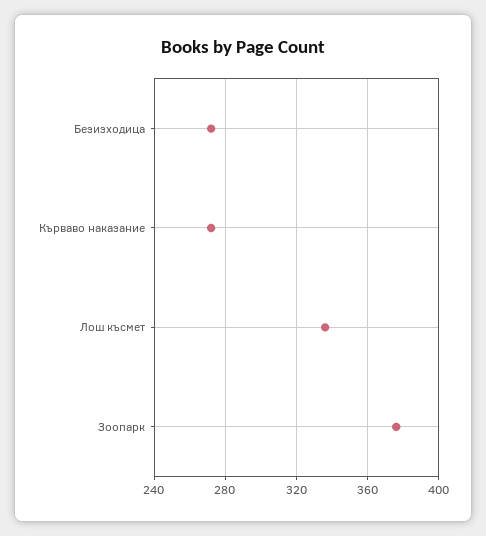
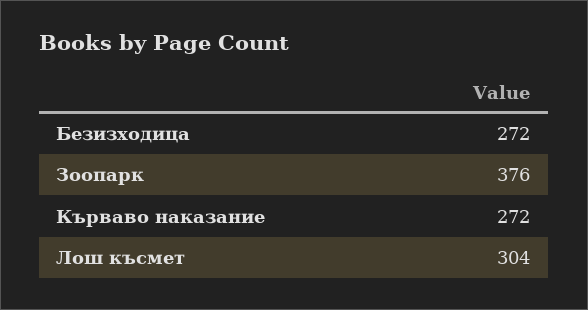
Лош късмет: 335 -> 304

